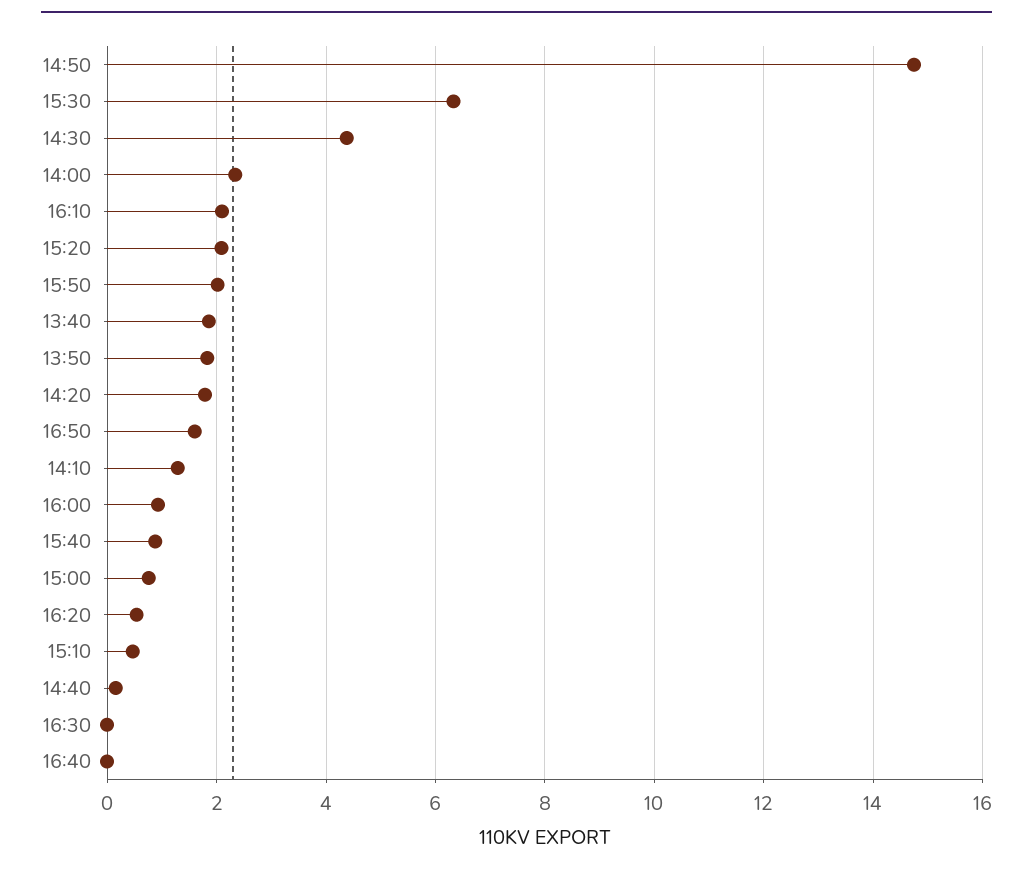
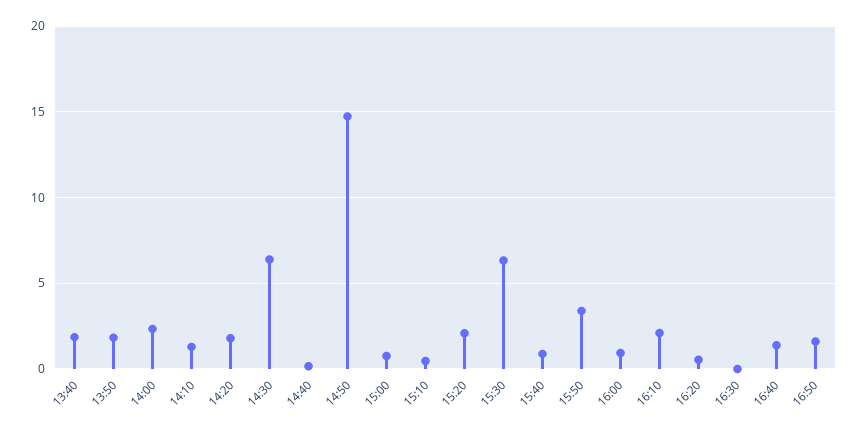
14:30: 4.4 -> 6.5
15:50: 2 -> 3.5
16:40: 0 -> 1.5

